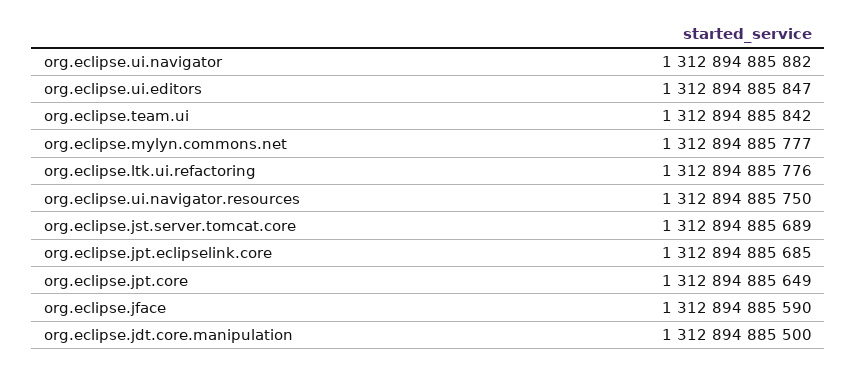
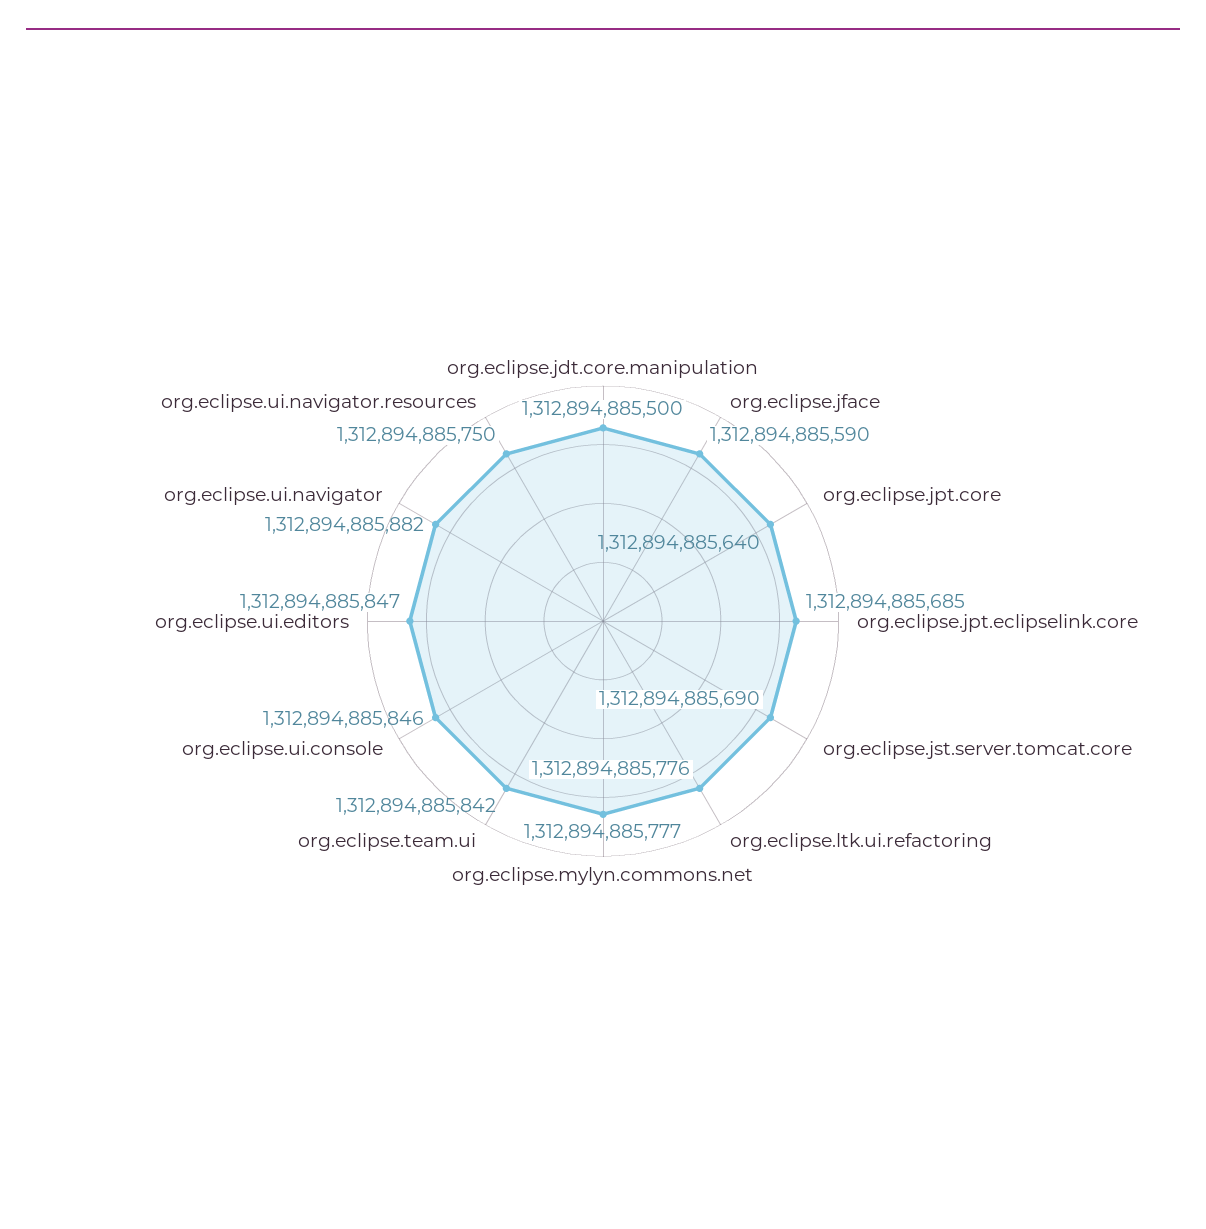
org.eclipse.jst.server.tomcat.core: 1312894885689 -> 1312894885690
org.eclipse.jpt.core: 1312894885649 -> 1312894885640
org.eclipse.ui.console: none -> 1312894885846

